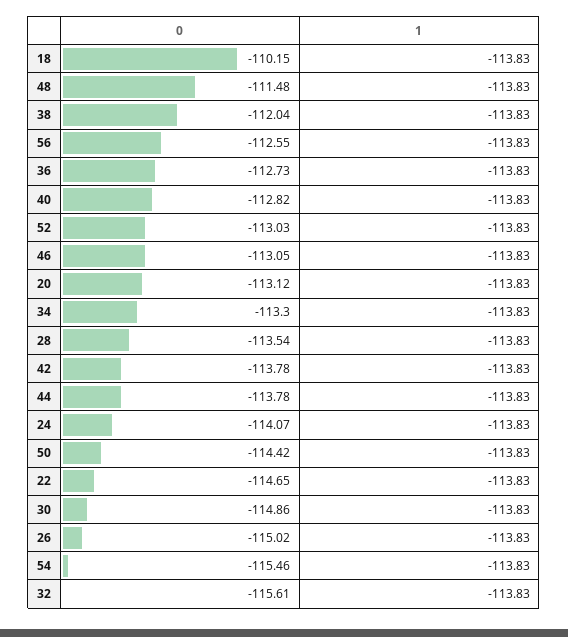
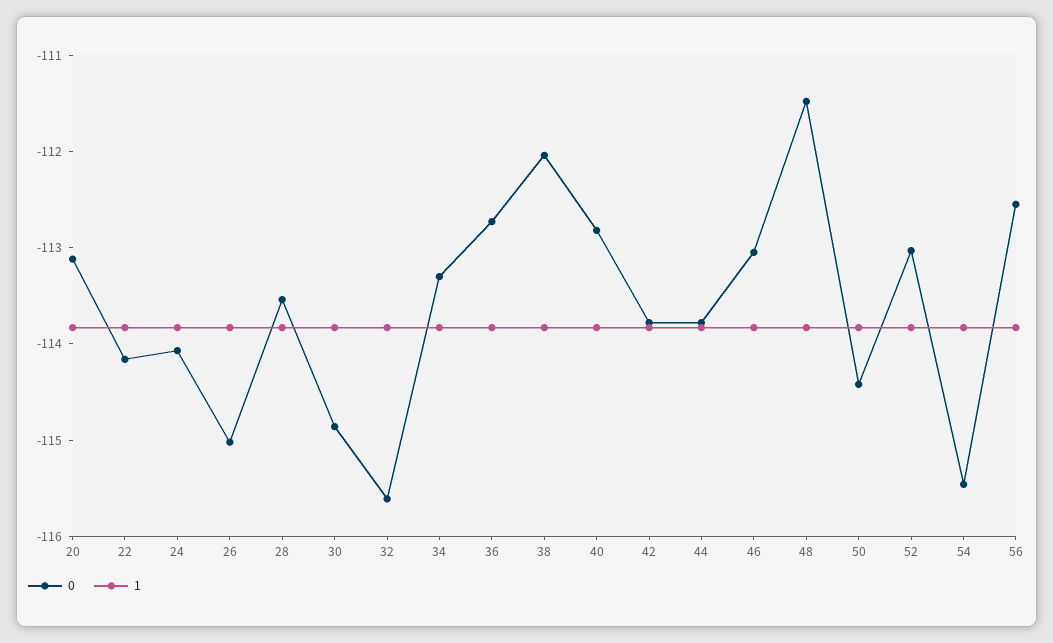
0, 18: -110.15 -> none
1, 18: -113.83 -> none
0, 22: -114.65 -> -114.2

